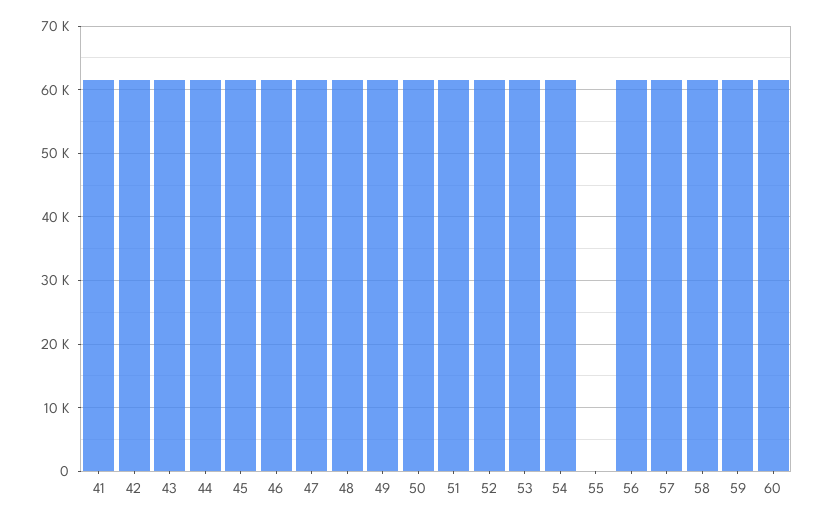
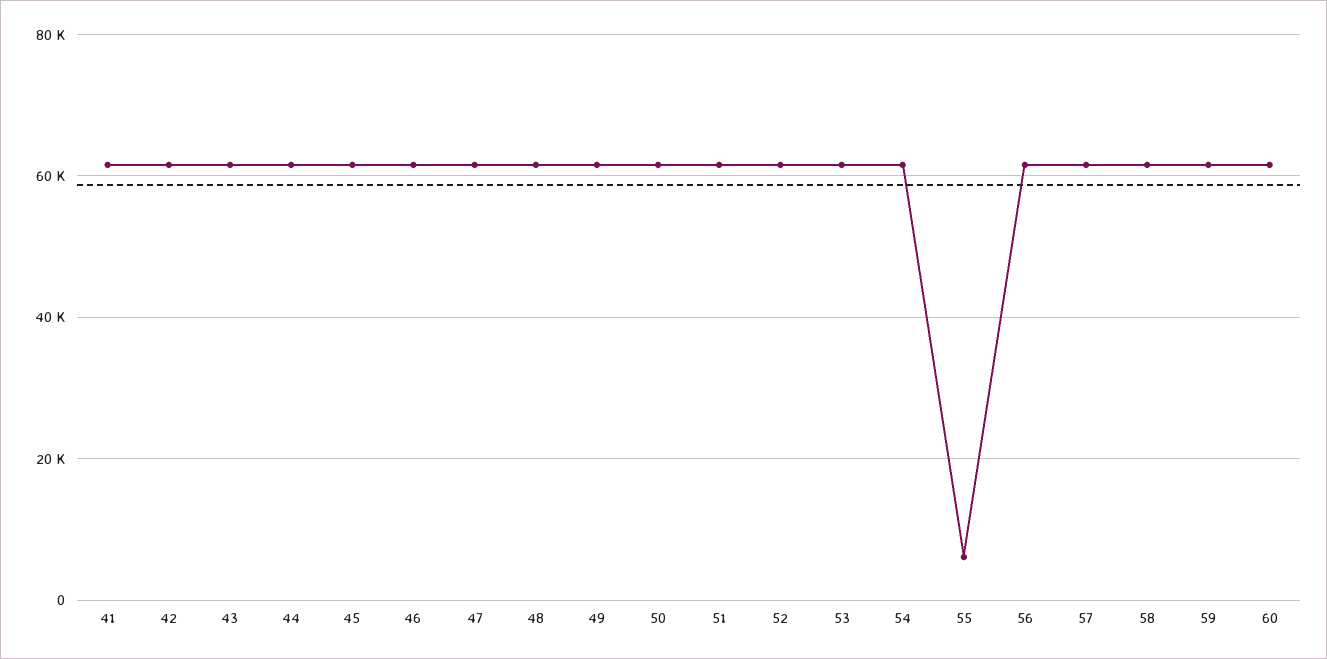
55: 0 -> 6000

